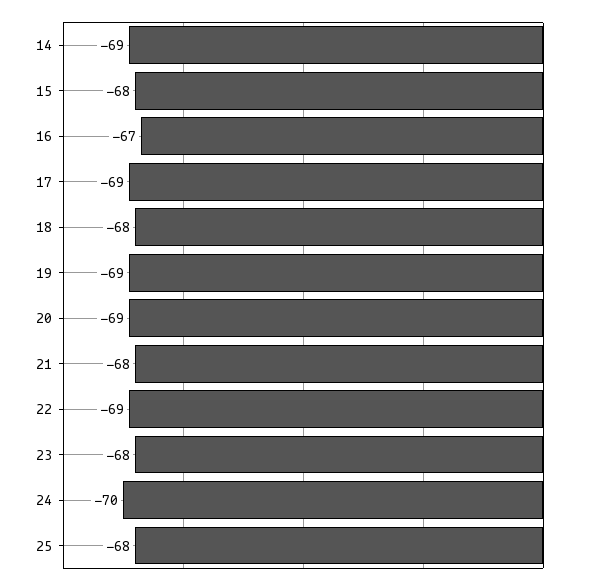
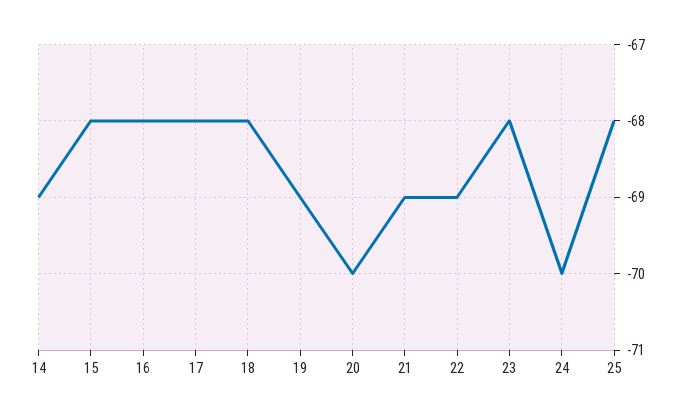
16: -67 -> -68
17: -69 -> -68
20: -69 -> -70
21: -68 -> -69

